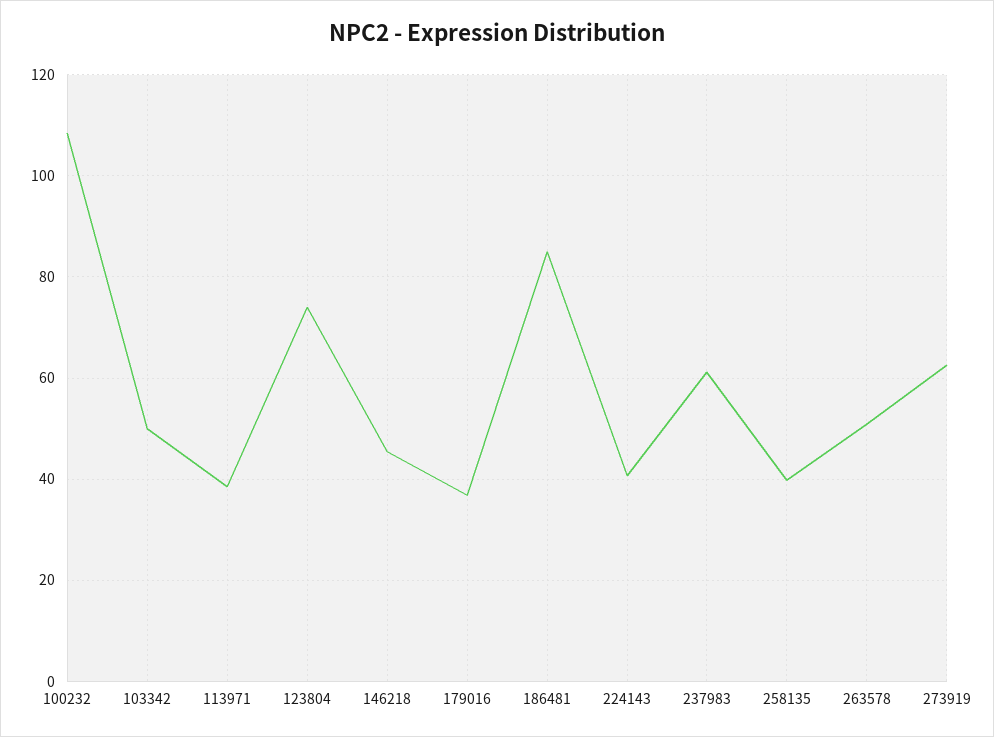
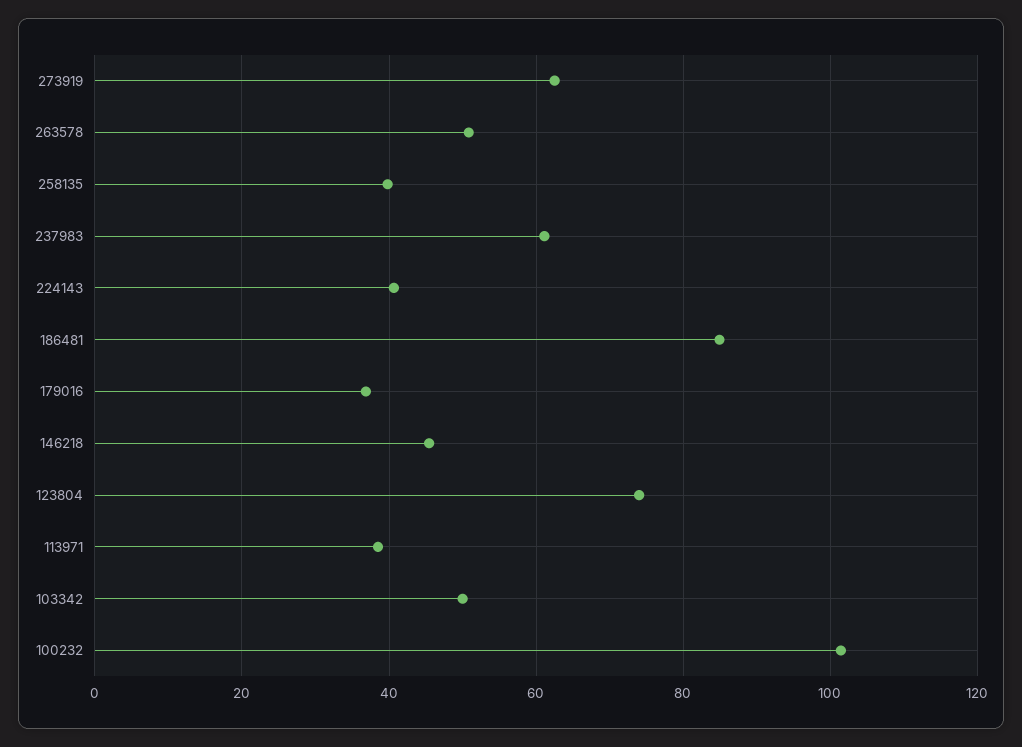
100232: 108 -> 102

